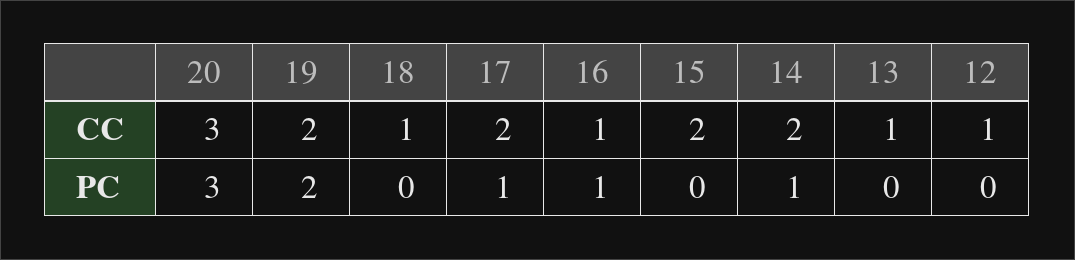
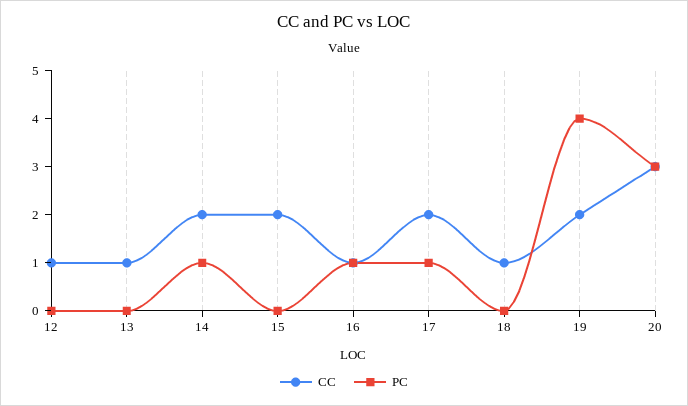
PC, 19: 2 -> 4

